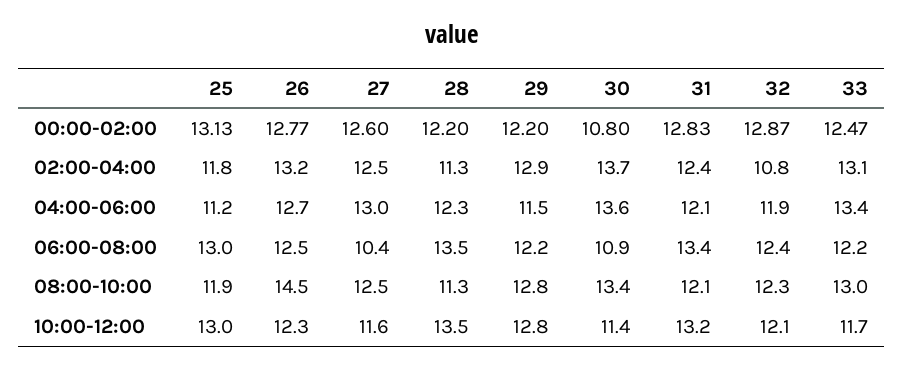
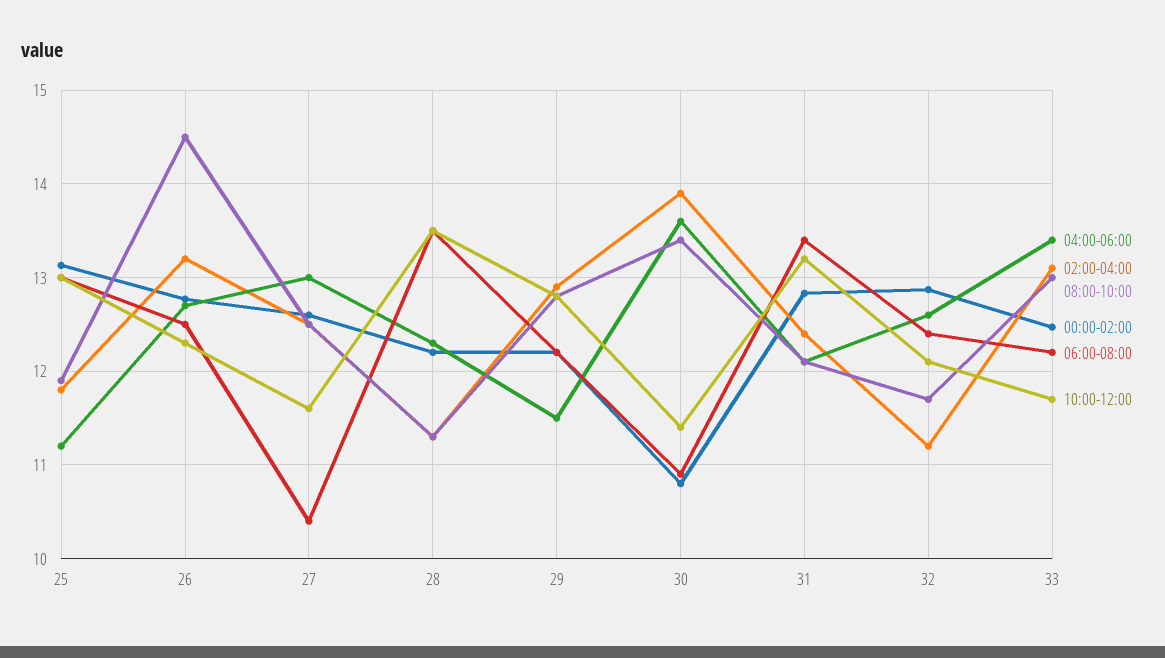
02:00-04:00, 30: 13.7 -> 13.9
02:00-04:00, 32: 10.8 -> 11.2
04:00-06:00, 32: 11.9 -> 12.6
08:00-10:00, 32: 12.3 -> 11.7

